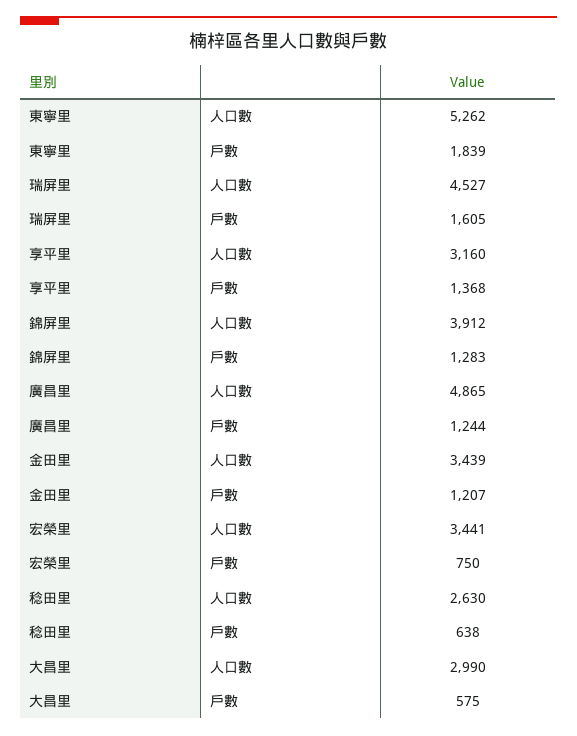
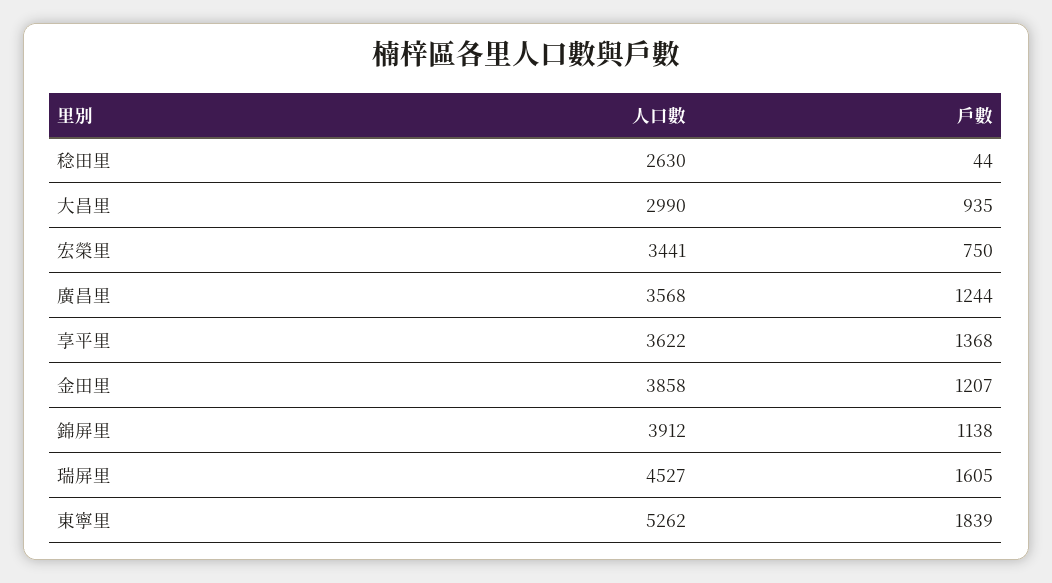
享平里, 人口數: 3160 -> 3622
錦屏里, 戶數: 1283 -> 1138
廣昌里, 人口數: 4865 -> 3568
金田里, 人口數: 3439 -> 3858
稔田里, 戶數: 638 -> 44
大昌里, 戶數: 575 -> 935

